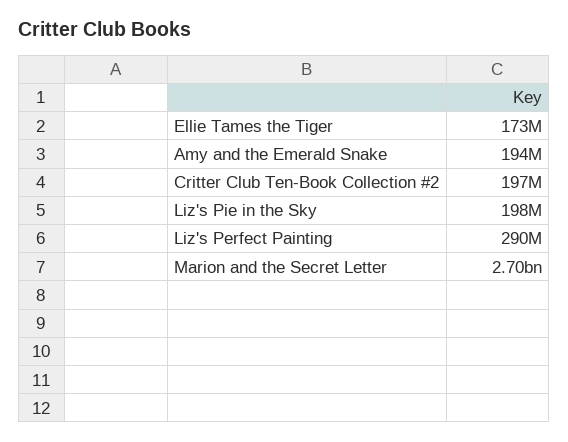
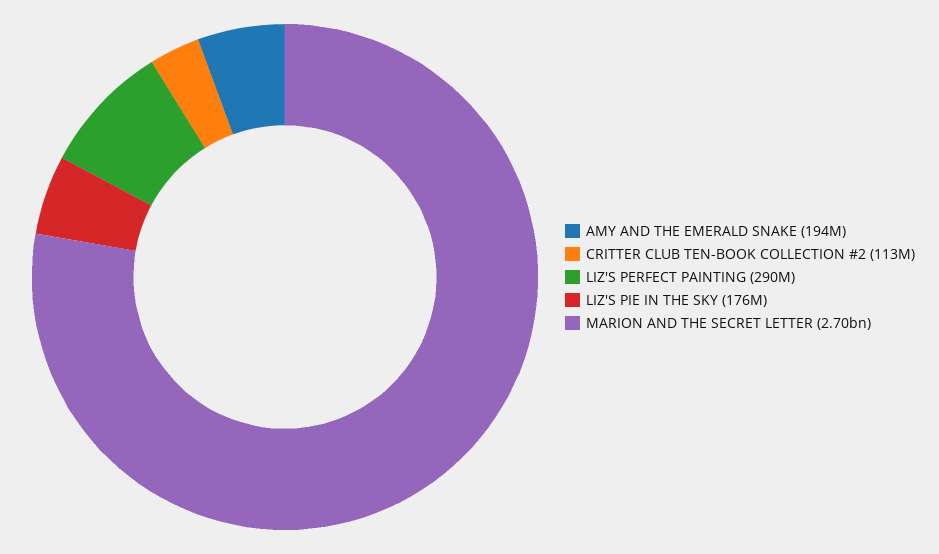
Ellie Tames the Tiger: 173000000 -> none
Critter Club Ten-Book Collection #2: 197000000 -> 113000000
Liz's Pie in the Sky: 198000000 -> 176000000

